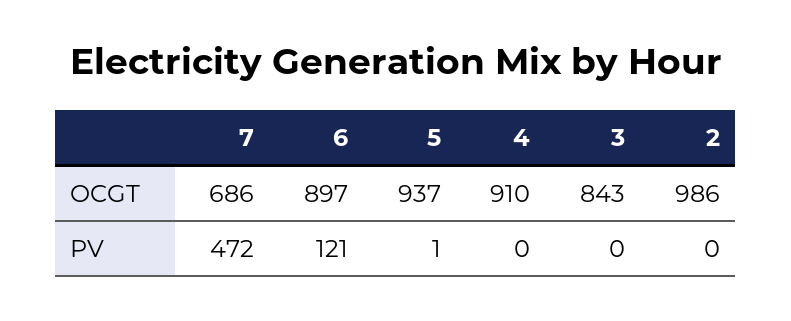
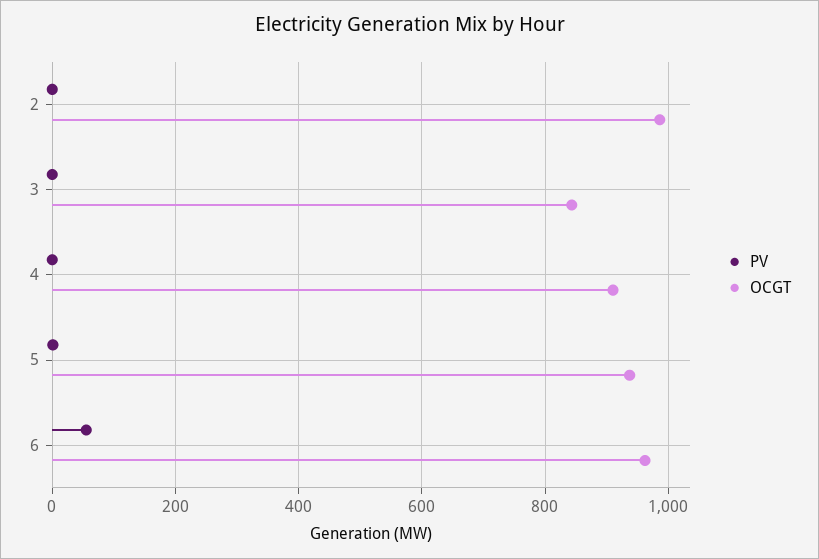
OCGT, 7: 686 -> none
OCGT, 6: 897 -> 960
PV, 7: 472 -> none
PV, 6: 121 -> 60

